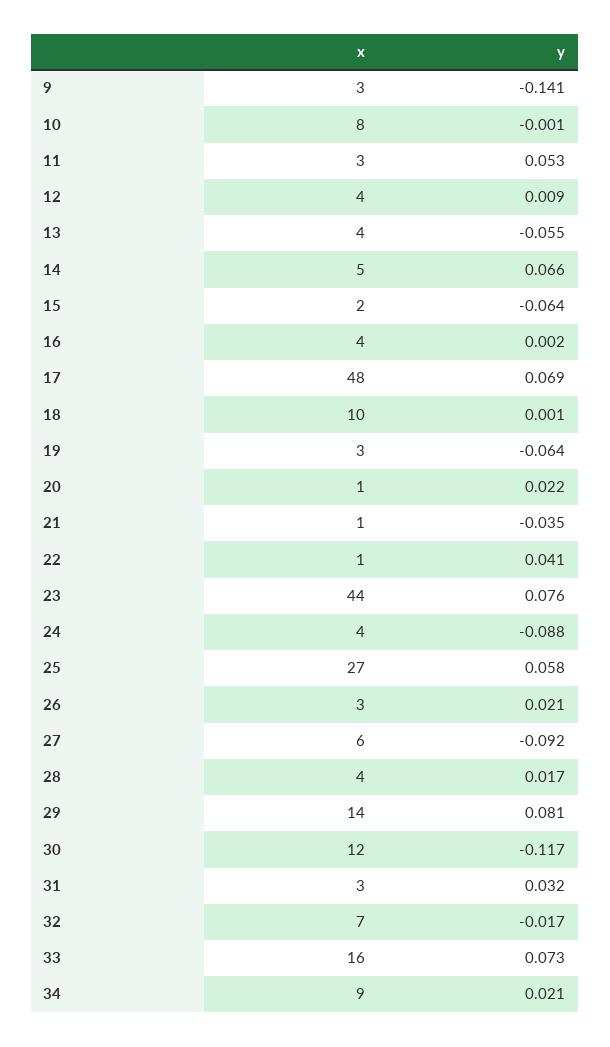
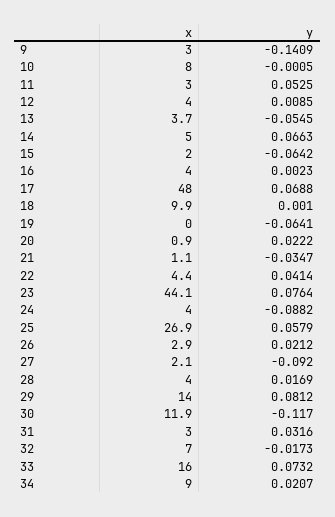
x, 19: 3 -> 0
x, 22: 1 -> 4.4
x, 27: 6 -> 2.1

